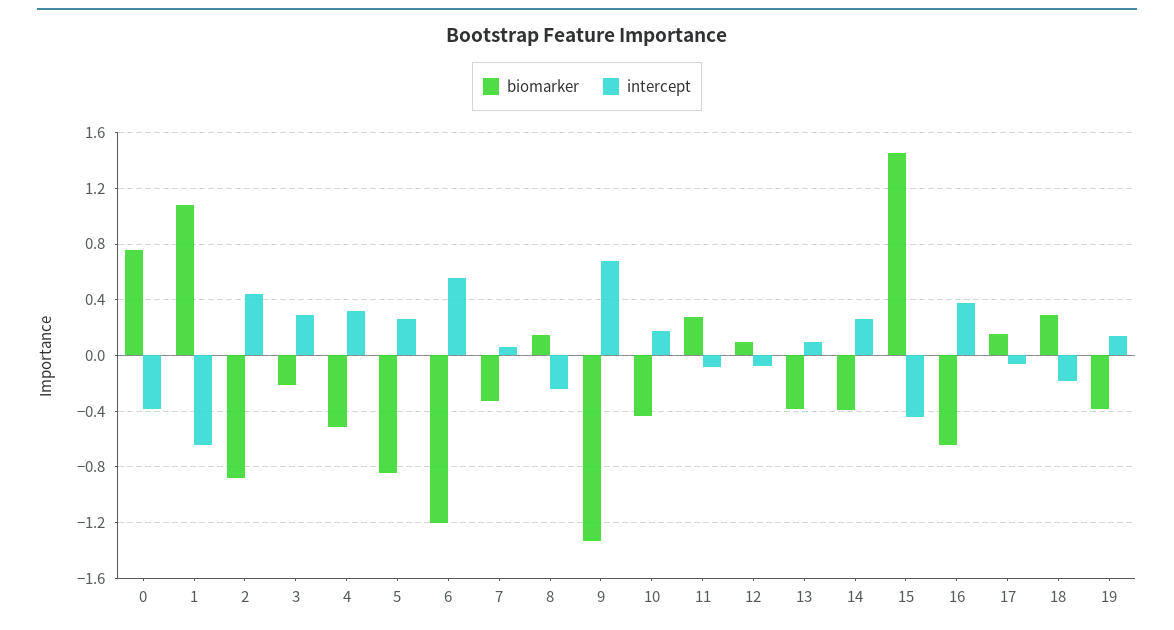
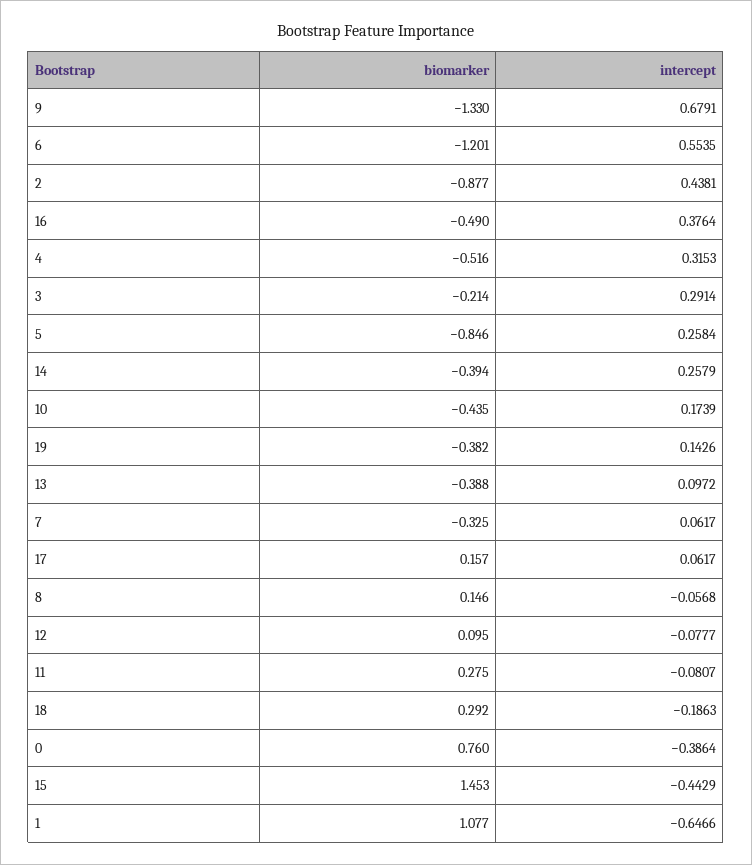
intercept, 8: -0.25 -> -0.0568
biomarker, 16: -0.65 -> -0.49
intercept, 17: -0.05 -> 0.0617

